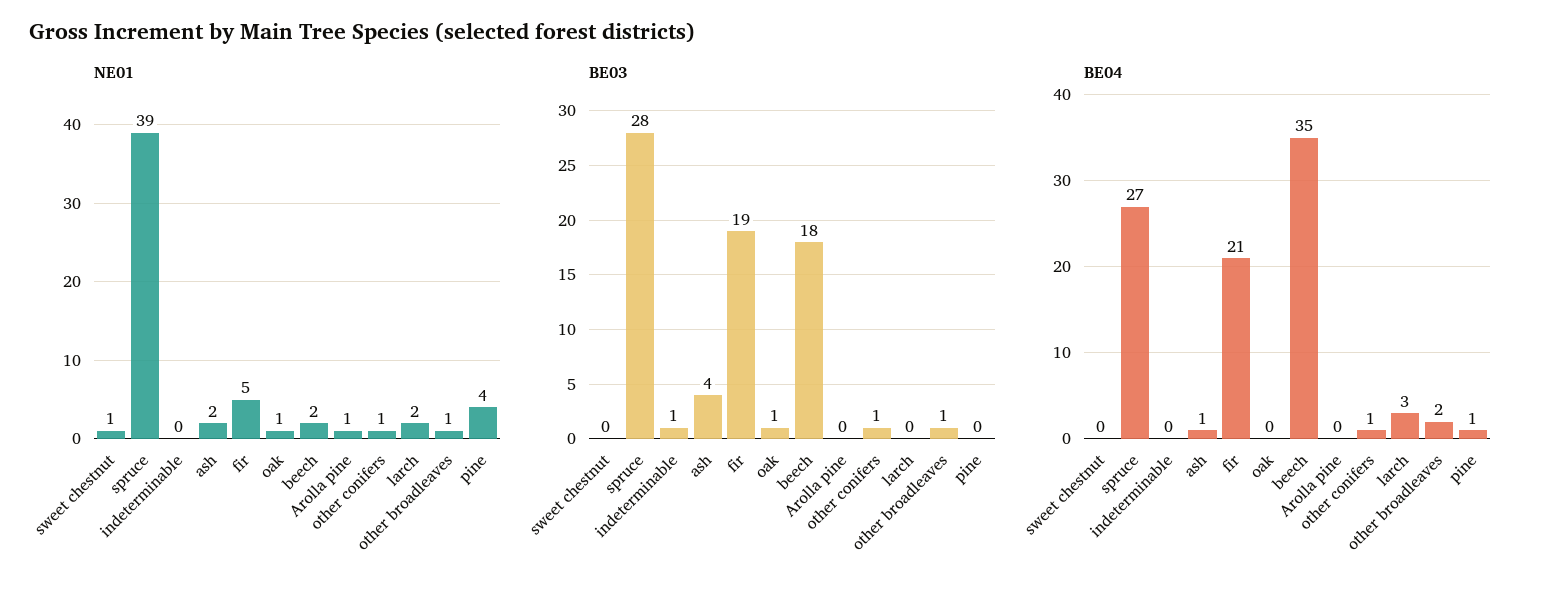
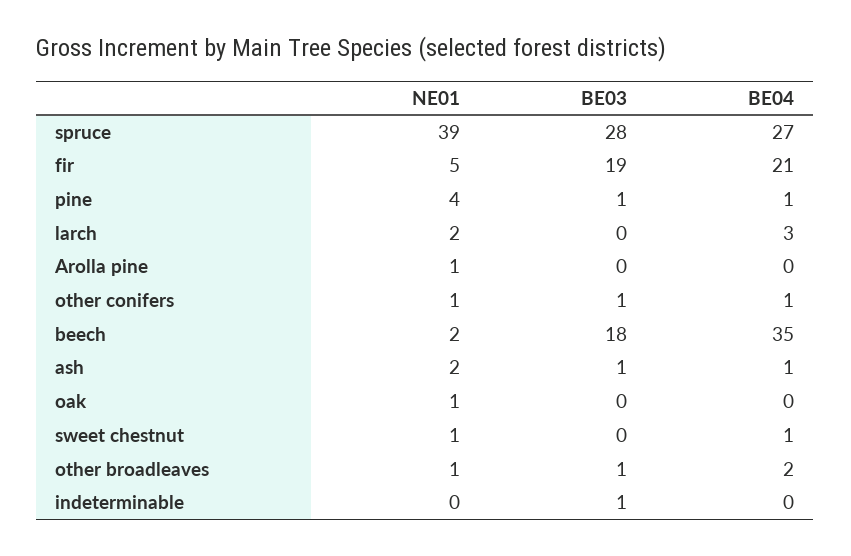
BE03, ash: 4 -> 1
BE03, oak: 1 -> 0
BE03, pine: 0 -> 1
BE04, sweet chestnut: 0 -> 1

